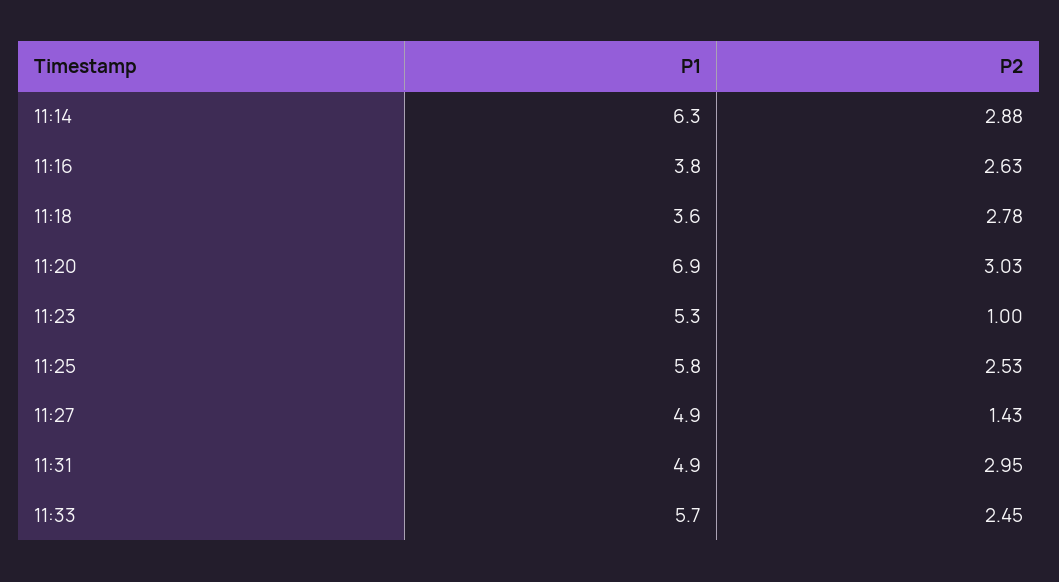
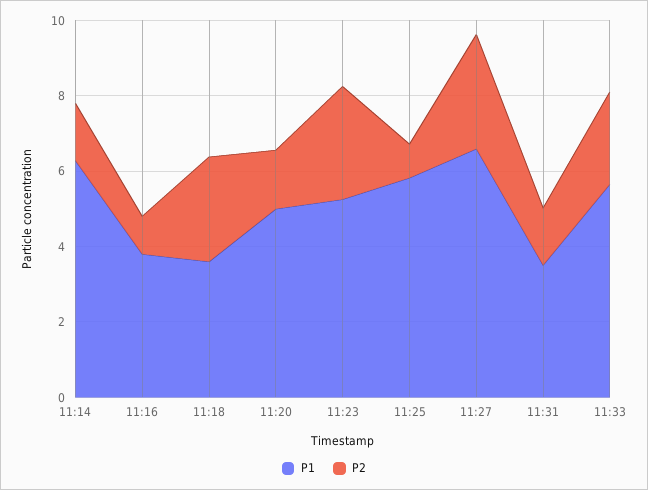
P2, 11:14: 2.88 -> 1.5
P2, 11:16: 2.63 -> 1
P1, 11:20: 6.9 -> 5
P2, 11:20: 3.03 -> 1.5
P2, 11:23: 1 -> 3
P2, 11:25: 2.53 -> 1
P1, 11:27: 4.9 -> 6.5
P2, 11:27: 1.43 -> 3
P1, 11:31: 4.9 -> 3.5
P2, 11:31: 2.95 -> 1.5

